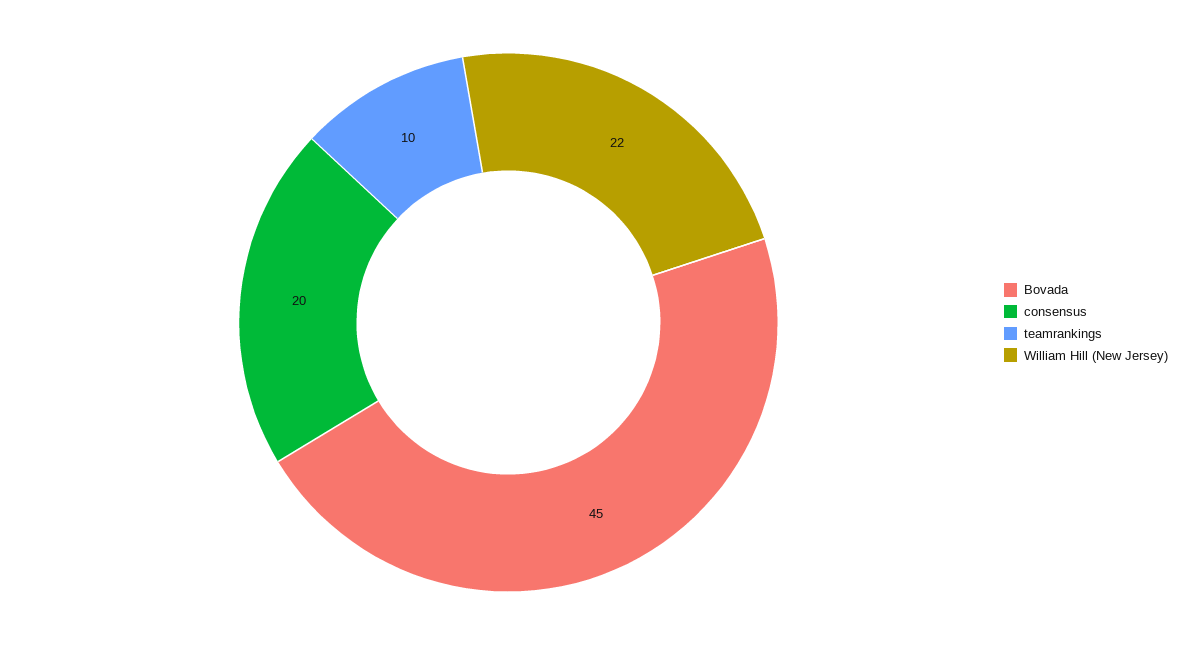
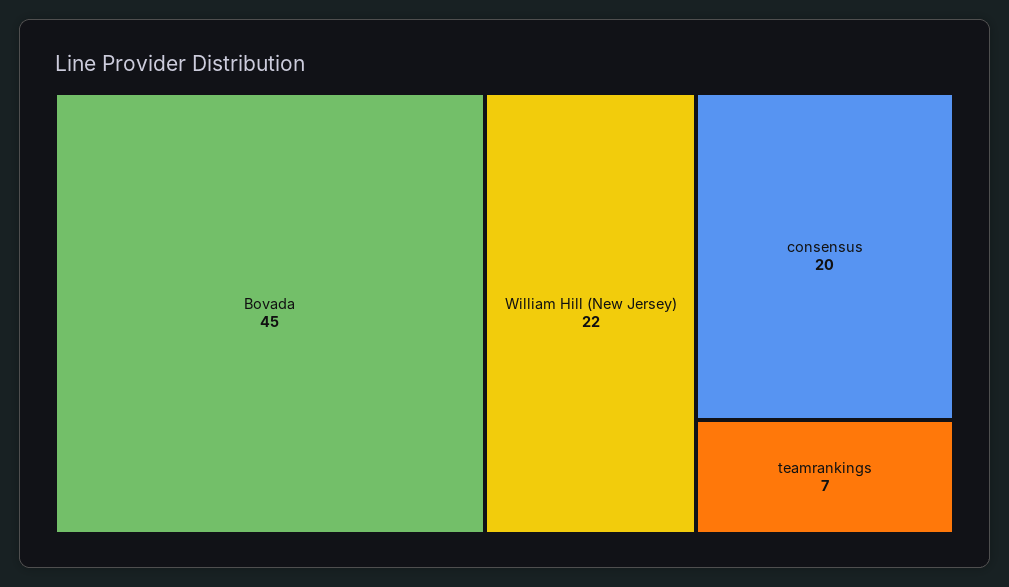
teamrankings: 10 -> 7

